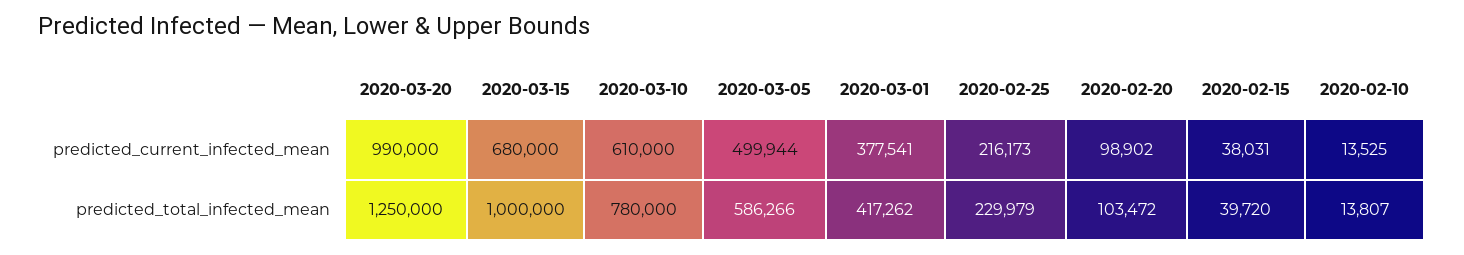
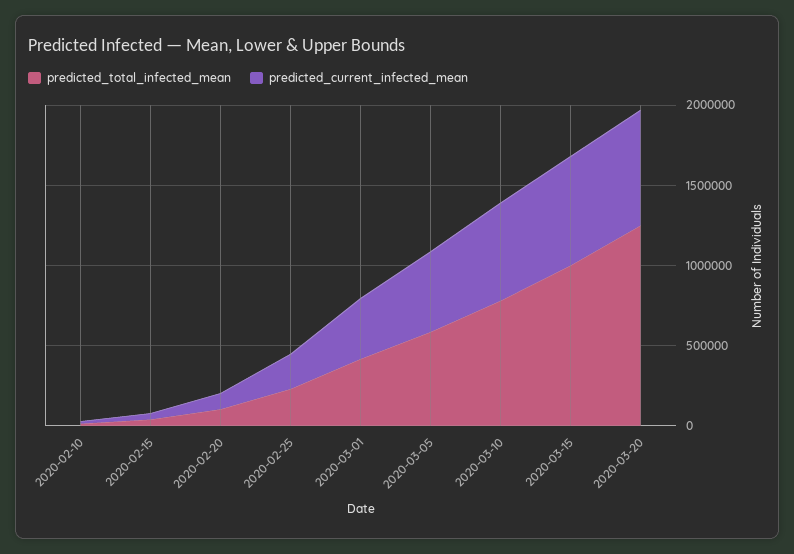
predicted_current_infected_mean, 2020-03-20: 990000 -> 700000

